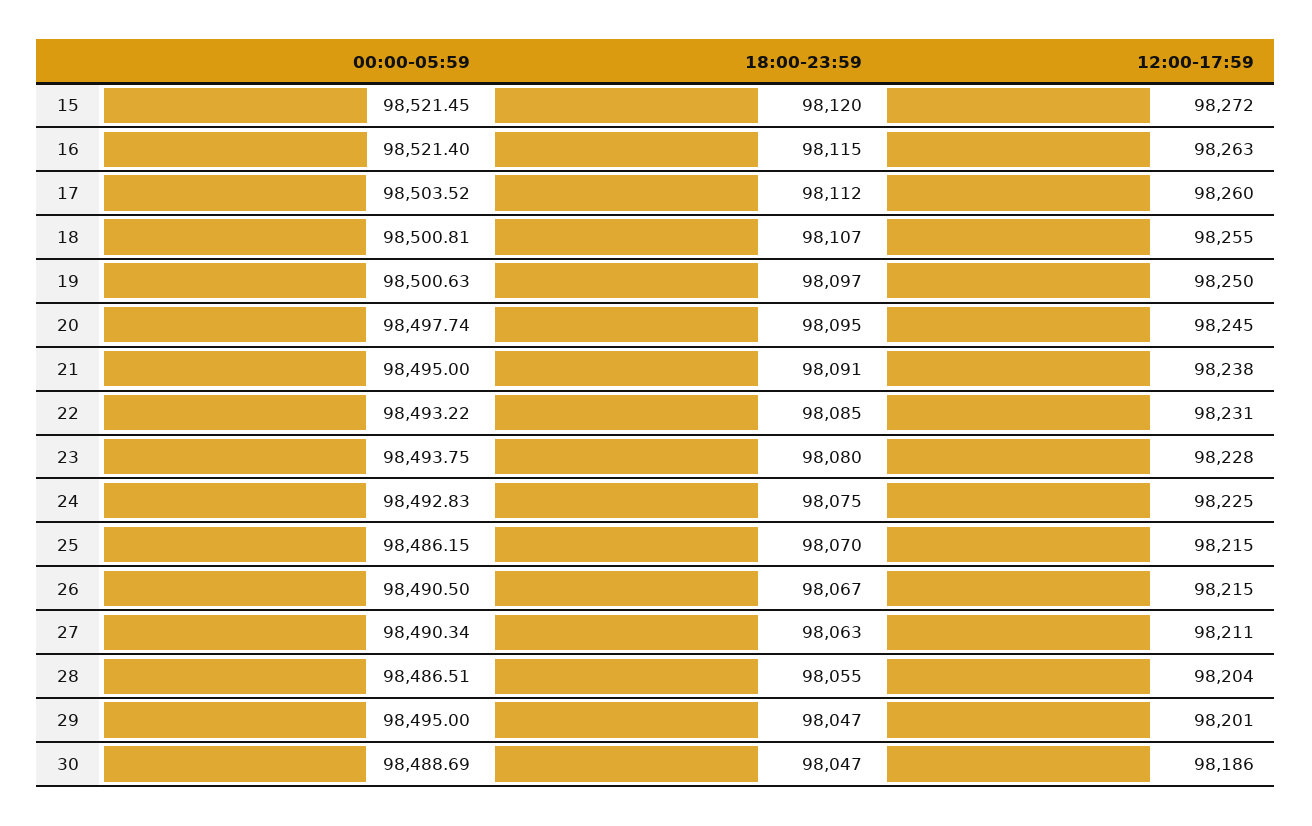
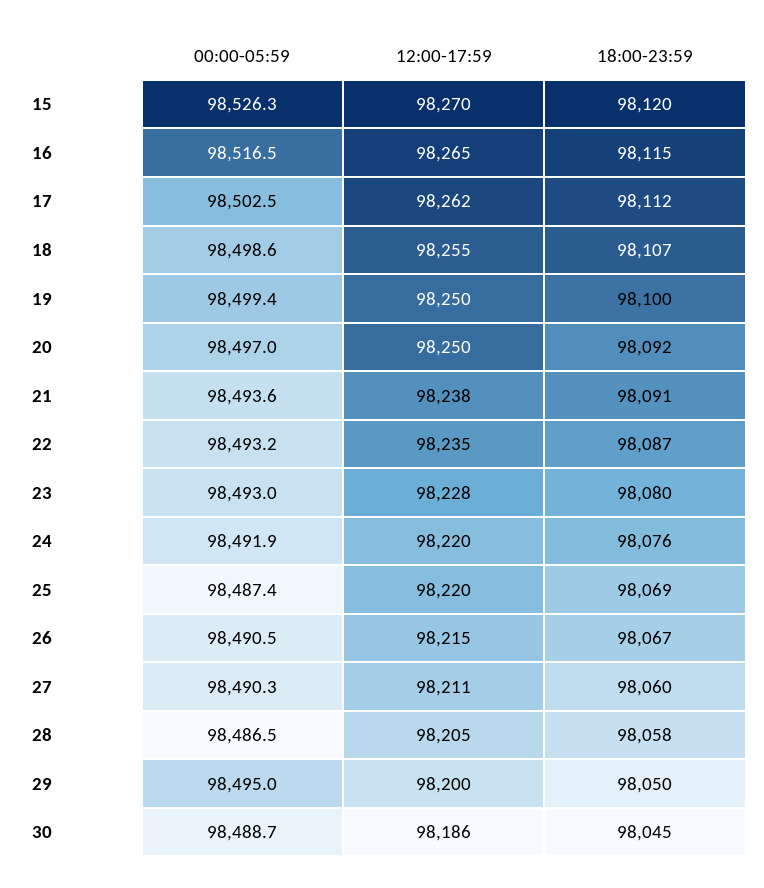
00:00-05:59, 15: 98521.45 -> 98526.3
12:00-17:59, 15: 98272 -> 98270
00:00-05:59, 16: 98521.4 -> 98516.5
12:00-17:59, 16: 98263 -> 98265
00:00-05:59, 17: 98503.52 -> 98502.5
12:00-17:59, 17: 98260 -> 98262
00:00-05:59, 18: 98500.81 -> 98498.6
00:00-05:59, 19: 98500.63 -> 98499.4
18:00-23:59, 19: 98097 -> 98100
00:00-05:59, 20: 98497.74 -> 98497
18:00-23:59, 20: 98095 -> 98092
12:00-17:59, 20: 98245 -> 98250
00:00-05:59, 21: 98495 -> 98493.6
18:00-23:59, 22: 98085 -> 98087
12:00-17:59, 22: 98231 -> 98235
00:00-05:59, 23: 98493.75 -> 98493
00:00-05:59, 24: 98492.83 -> 98491.9
18:00-23:59, 24: 98075 -> 98076
12:00-17:59, 24: 98225 -> 98220
00:00-05:59, 25: 98486.15 -> 98487.4
18:00-23:59, 25: 98070 -> 98069
12:00-17:59, 25: 98215 -> 98220
18:00-23:59, 27: 98063 -> 98060
18:00-23:59, 28: 98055 -> 98058
12:00-17:59, 28: 98204 -> 98205
18:00-23:59, 29: 98047 -> 98050
12:00-17:59, 29: 98201 -> 98200
18:00-23:59, 30: 98047 -> 98045

